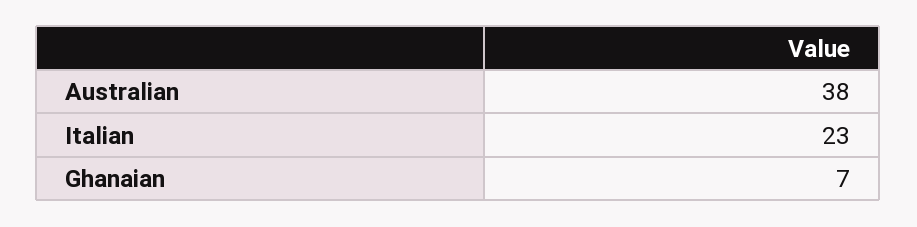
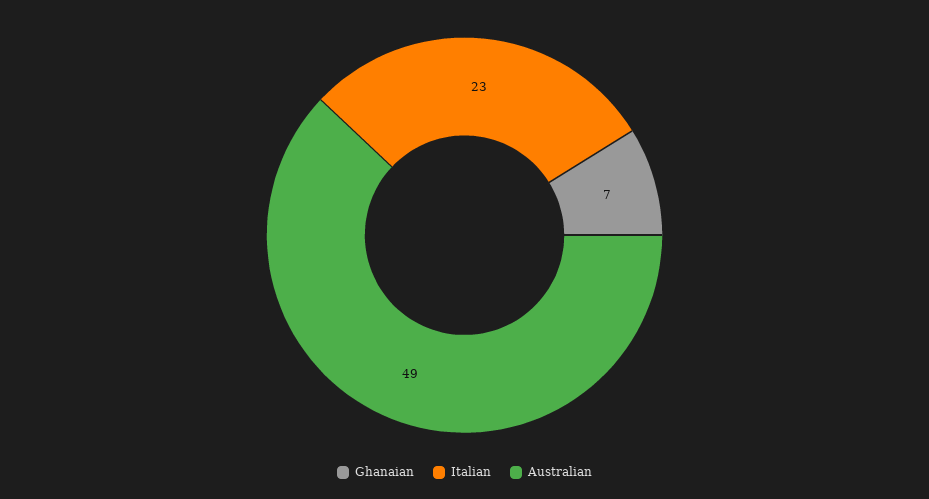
Australian: 38 -> 49

